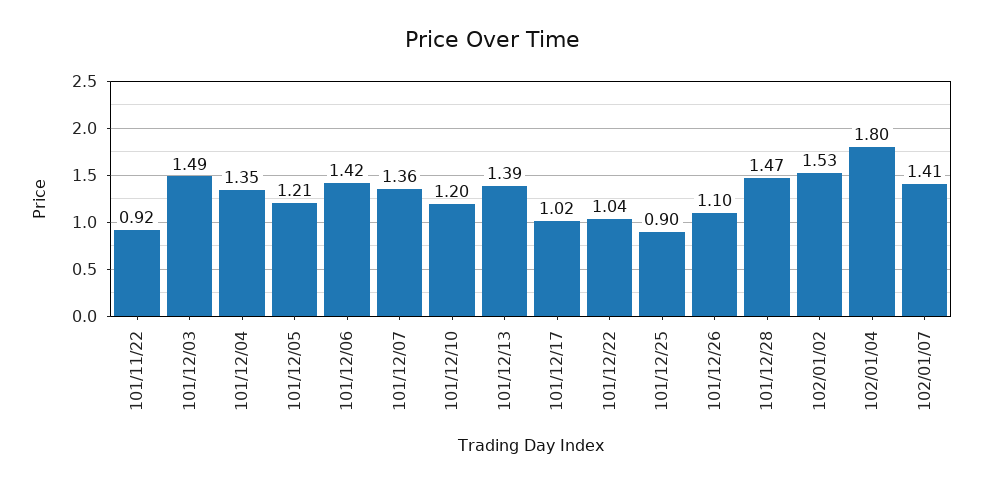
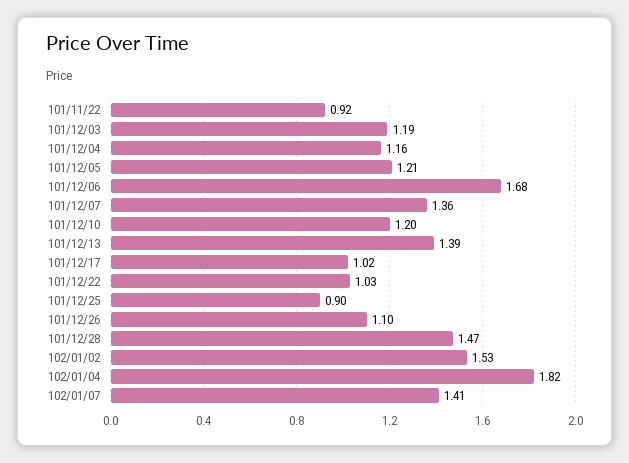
101/12/03: 1.49 -> 1.19
101/12/04: 1.35 -> 1.16
101/12/06: 1.42 -> 1.68
101/12/22: 1.04 -> 1.03
102/01/04: 1.8 -> 1.82

